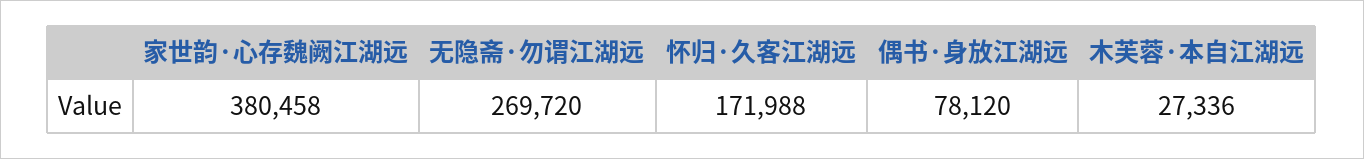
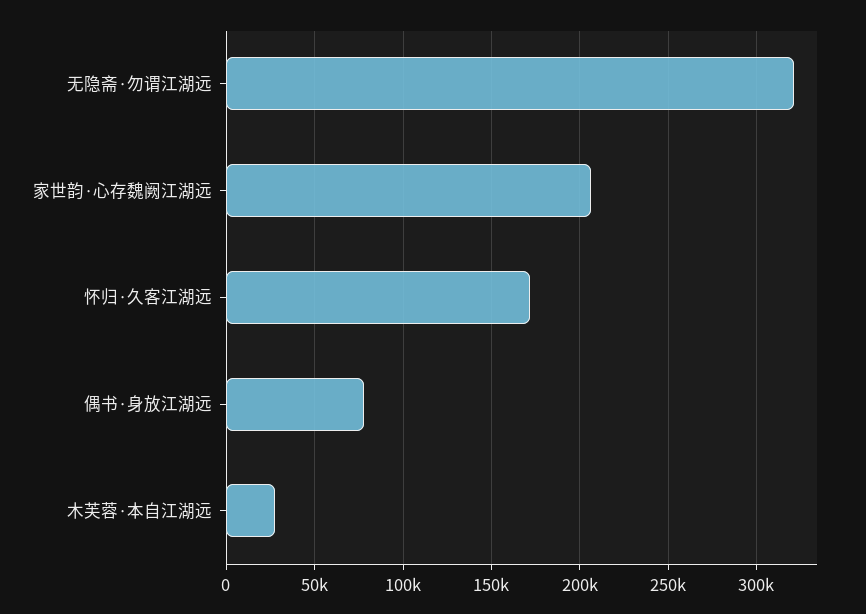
家世韵·心存魏阙江湖远: 380458 -> 205000
无隐斋·勿谓江湖远: 269720 -> 320000

